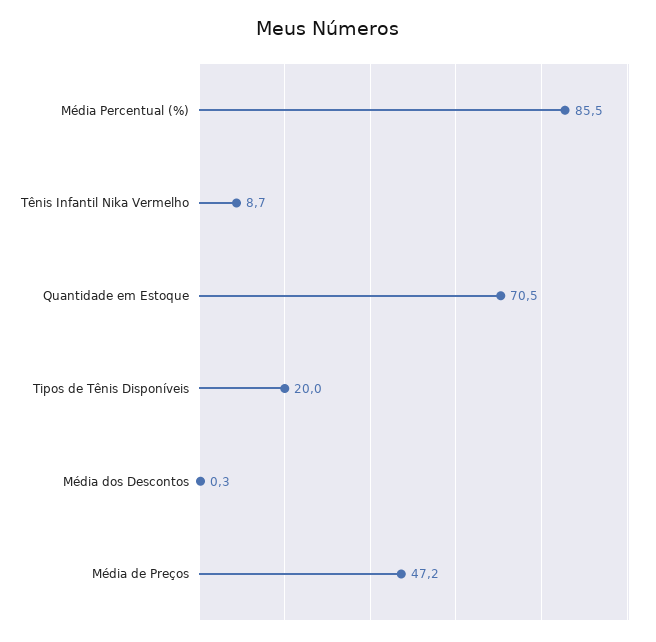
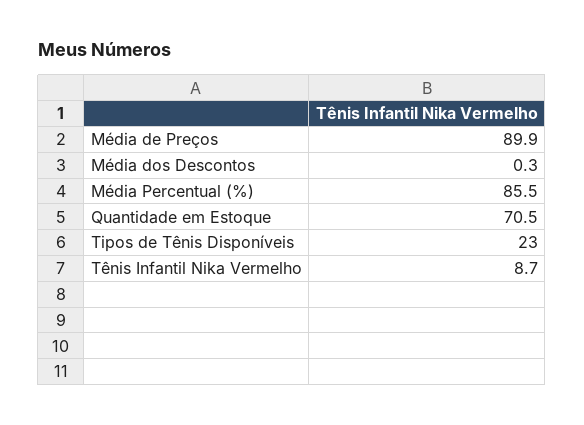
Tipos de Tênis Disponíveis: 20 -> 23
Média de Preços: 47.2 -> 89.9

